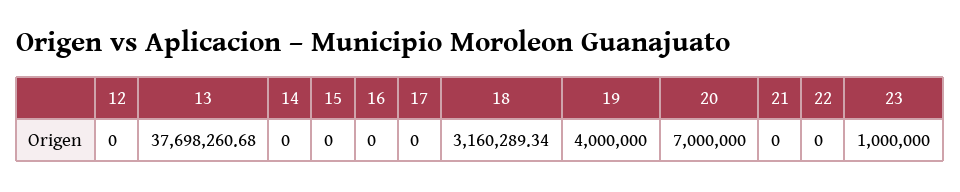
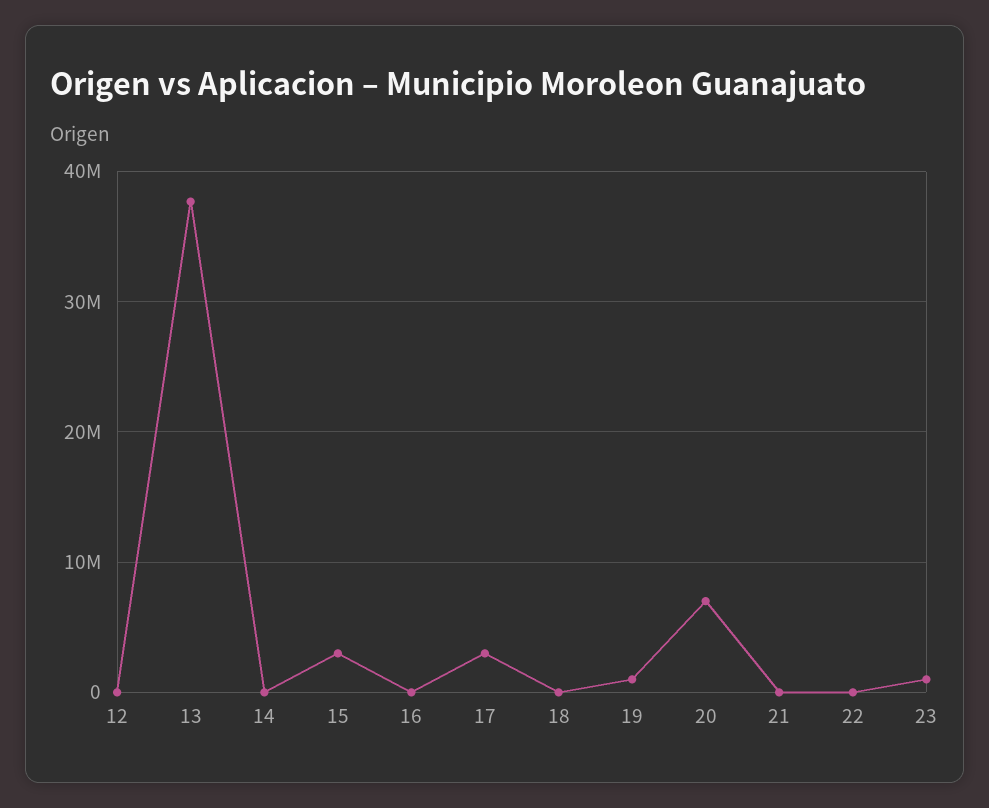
15: 0 -> 3000000
17: 0 -> 3000000
18: 3160289.34 -> 0
19: 4000000 -> 1000000

